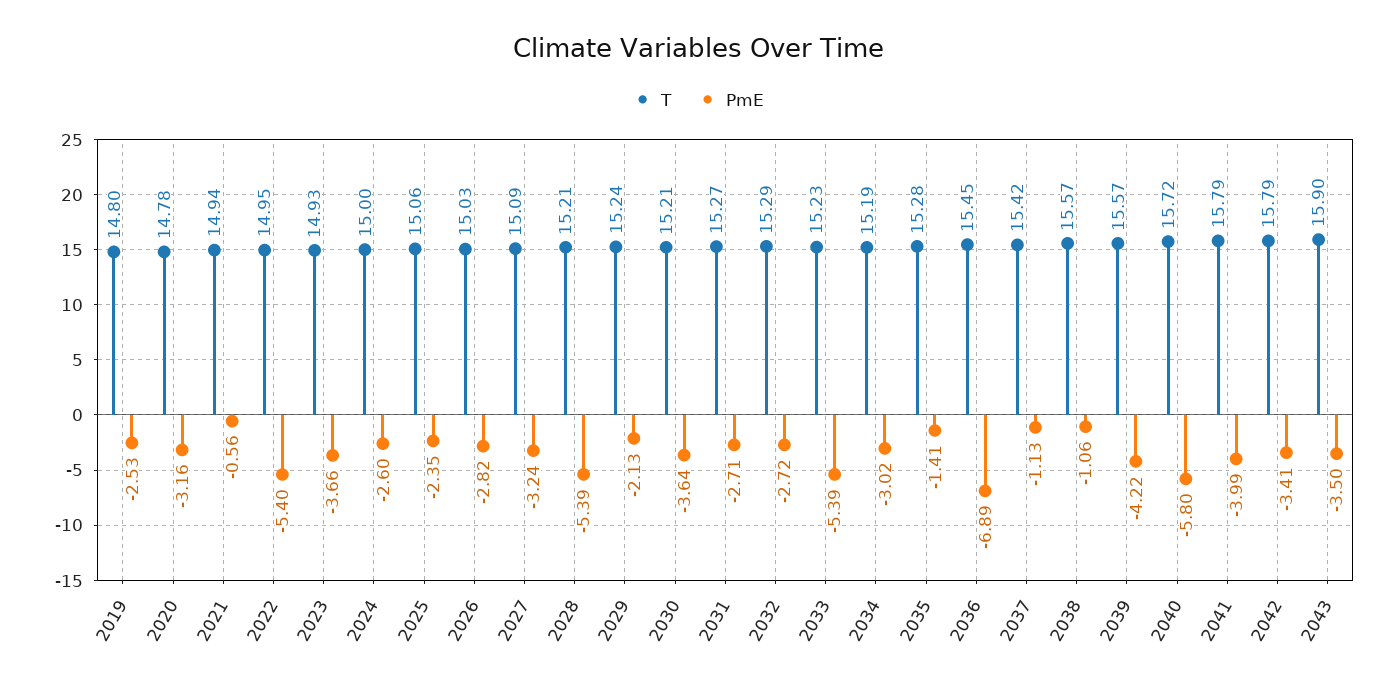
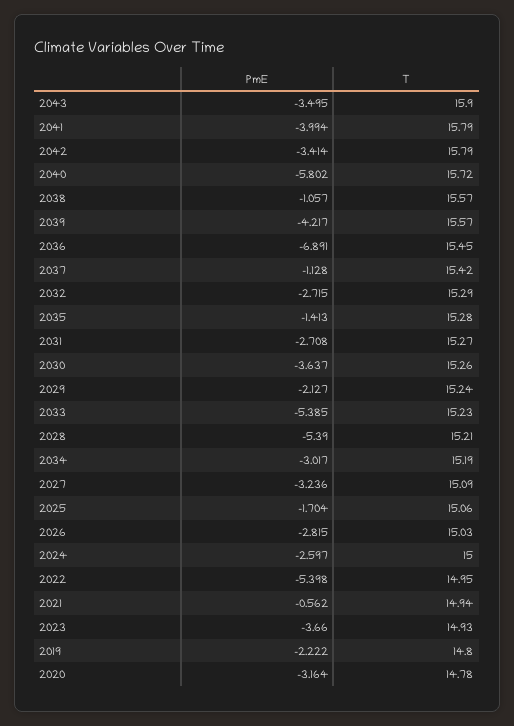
PmE, 2019: -2.53 -> -2.222
PmE, 2025: -2.35 -> -1.704
T, 2030: 15.21 -> 15.26

